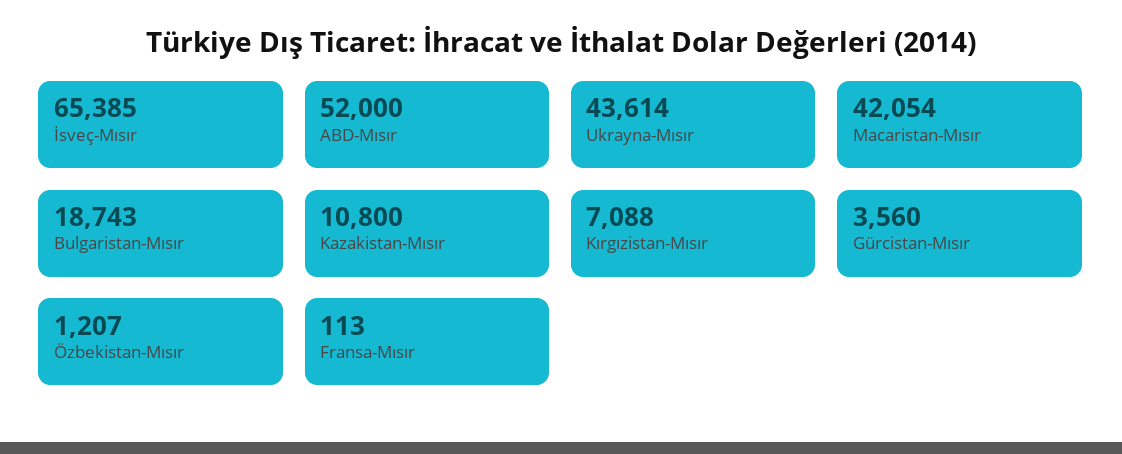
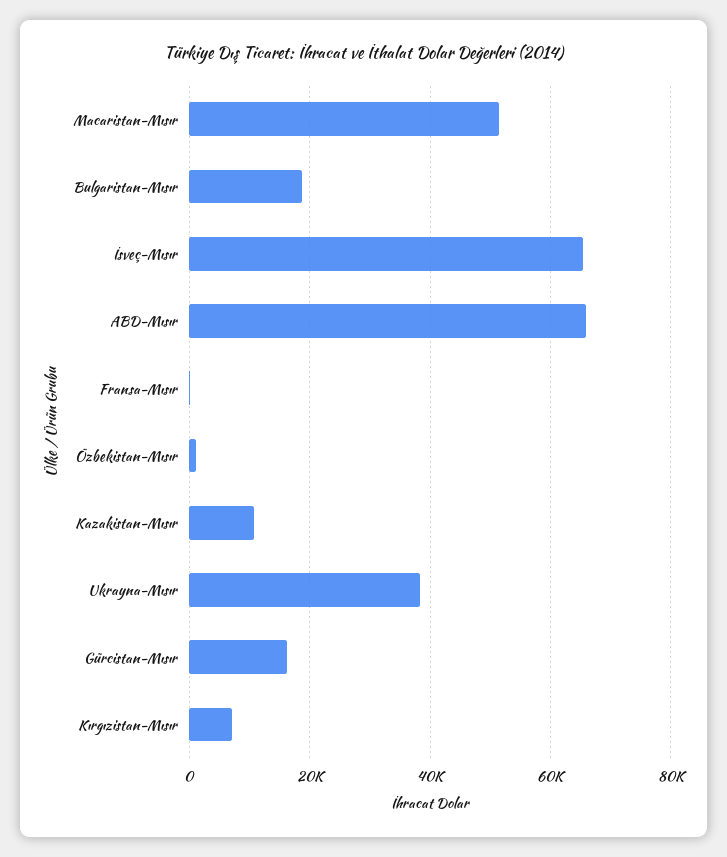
ABD-Mısır: 52000 -> 66000
Ukrayna-Mısır: 43614 -> 38000
Macaristan-Mısır: 42054 -> 52000
Gürcistan-Mısır: 3560 -> 16000

